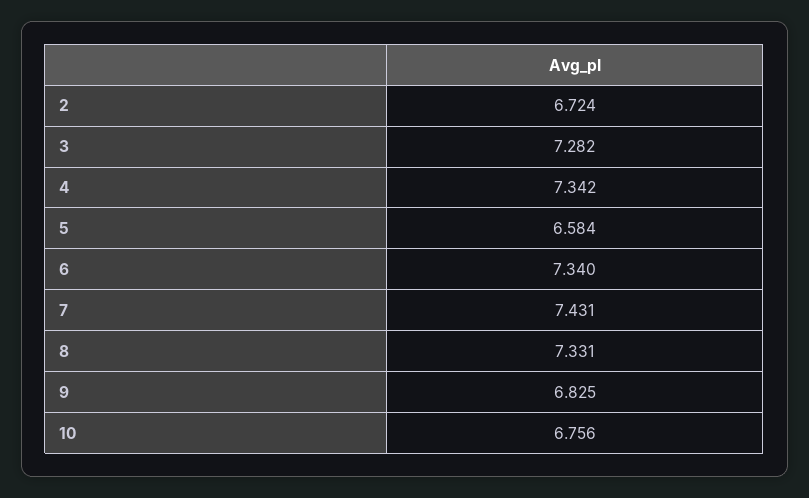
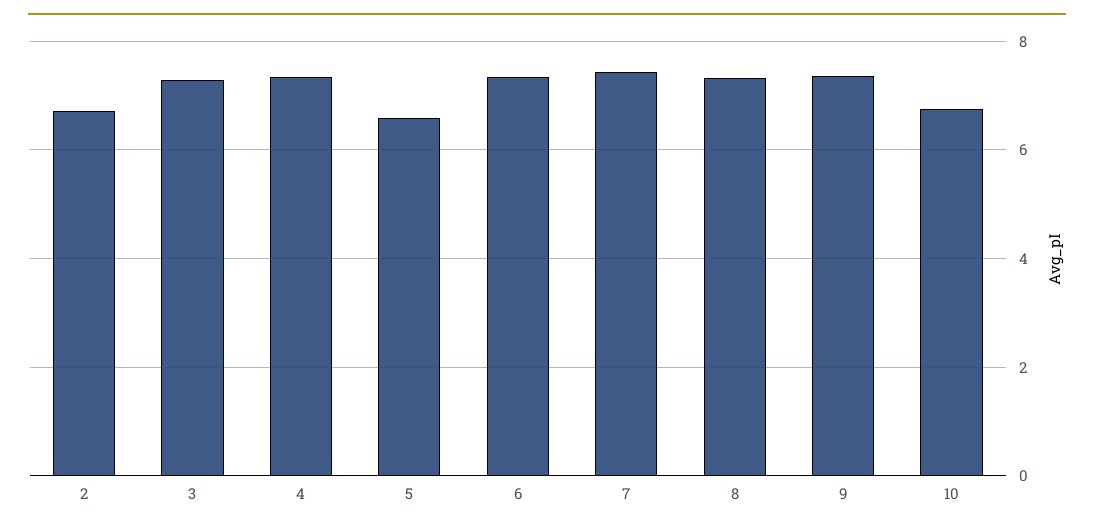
9: 6.825 -> 7.4

